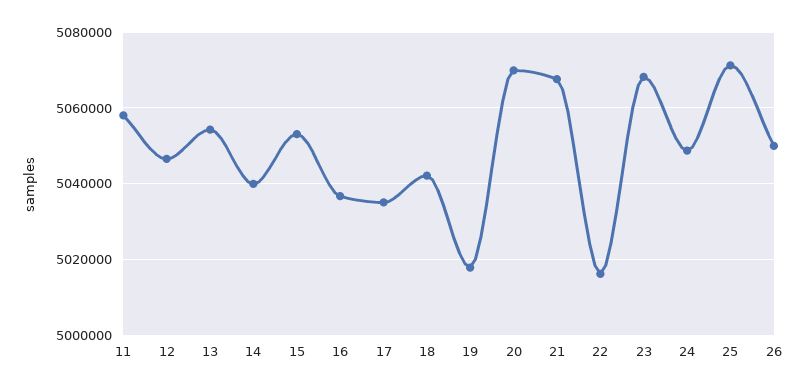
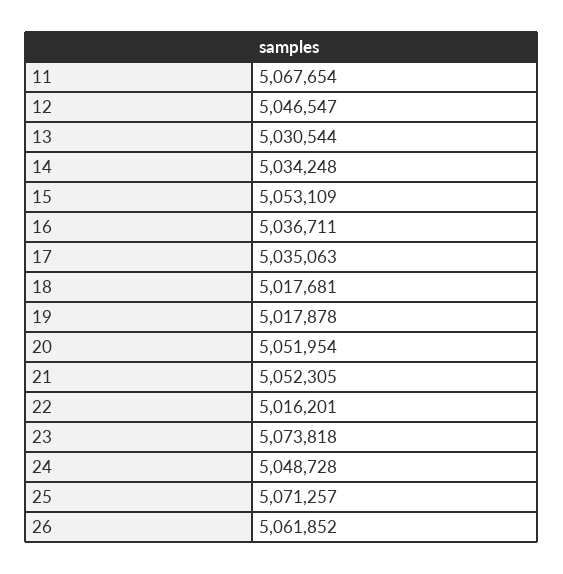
11: 5058000 -> 5067654
13: 5054000 -> 5030544
14: 5040000 -> 5034248
18: 5042000 -> 5017681
20: 5070000 -> 5051954
21: 5068000 -> 5052305
23: 5068000 -> 5073818
26: 5050000 -> 5061852

